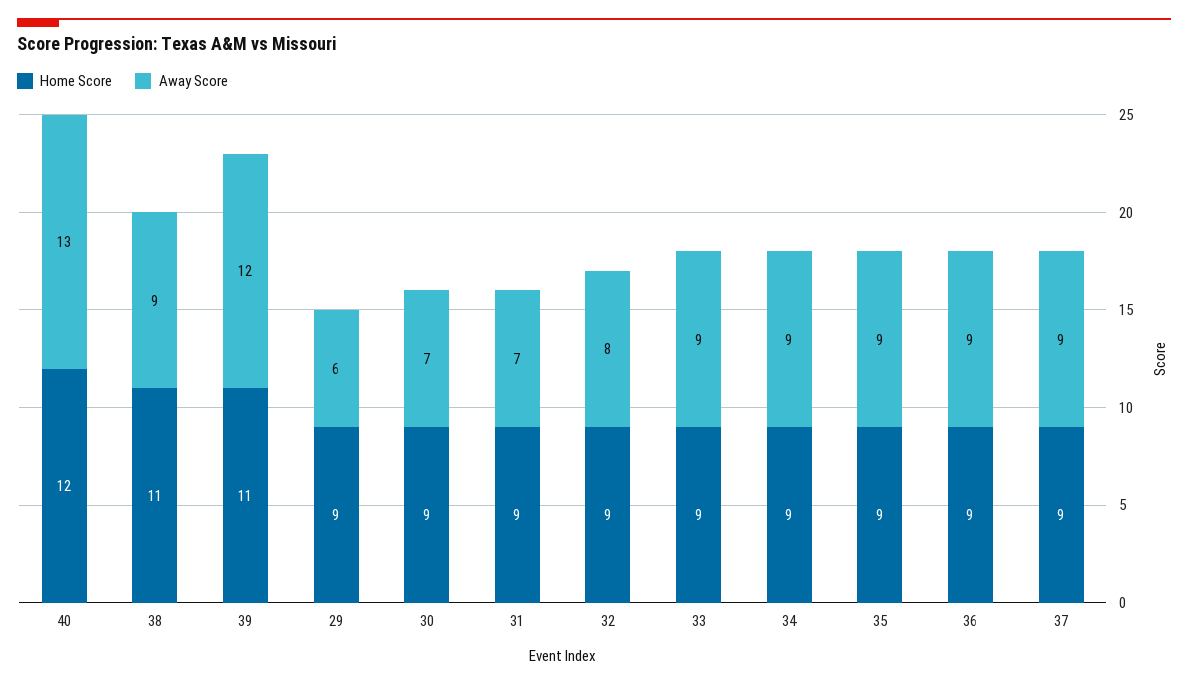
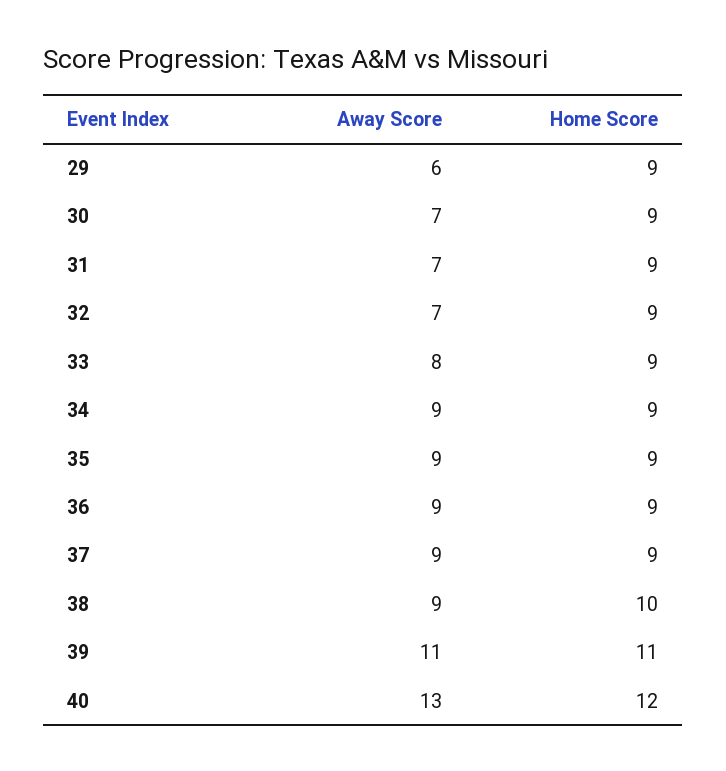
Home Score, 38: 11 -> 10
Away Score, 39: 12 -> 11
Away Score, 32: 8 -> 7
Away Score, 33: 9 -> 8

